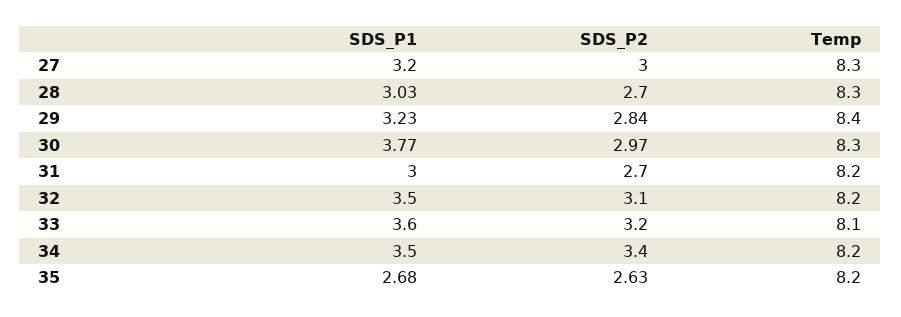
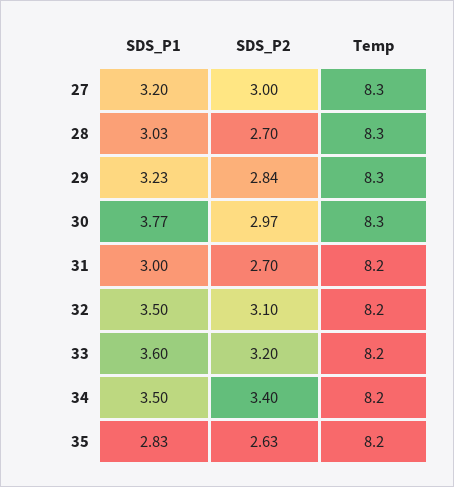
Temp, 29: 8.4 -> 8.3
Temp, 33: 8.1 -> 8.2
SDS_P1, 35: 2.68 -> 2.83

